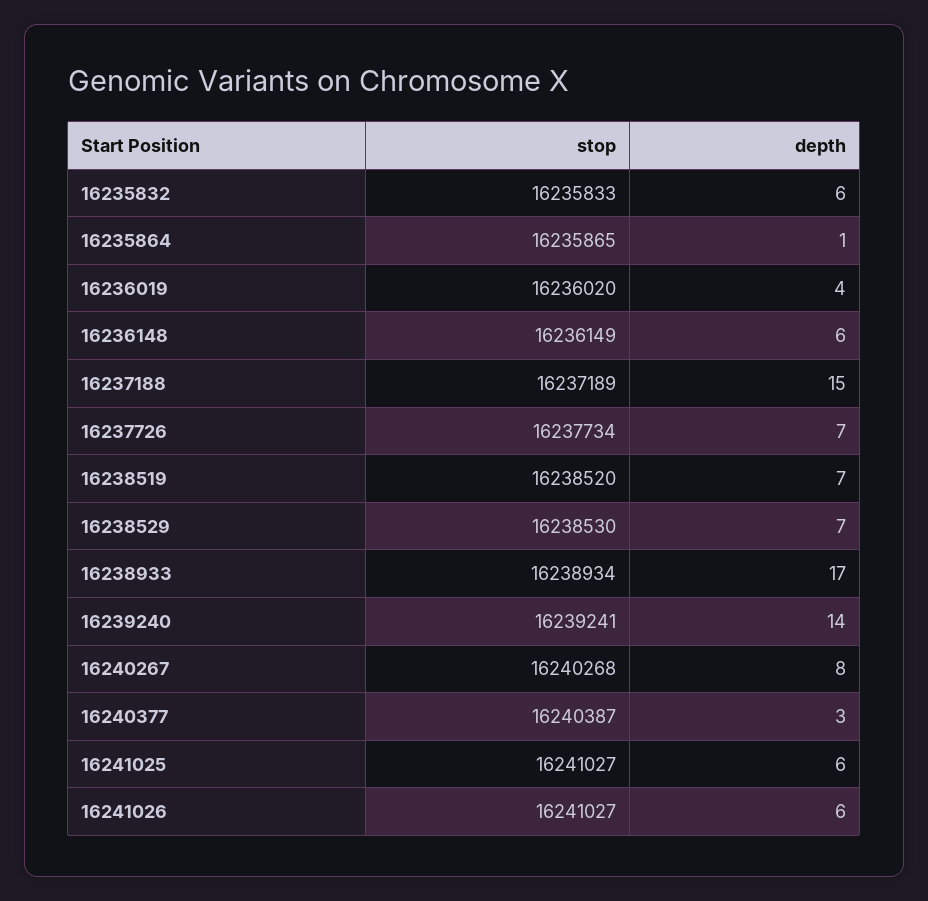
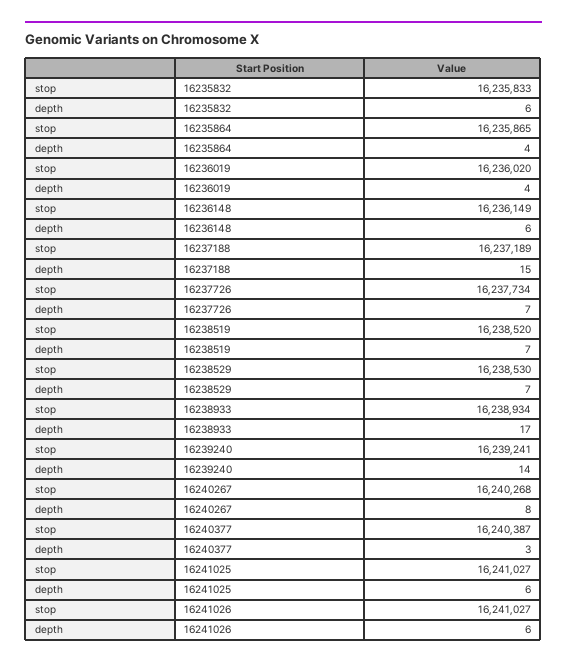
depth, 16235864: 1 -> 4

